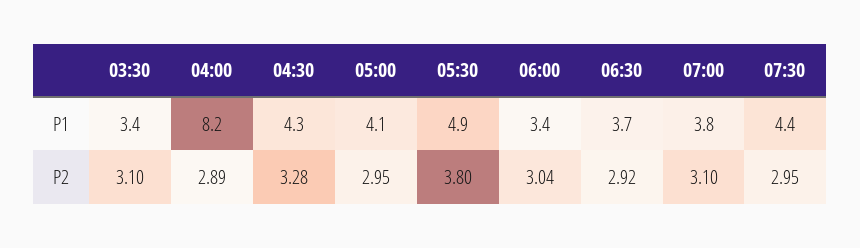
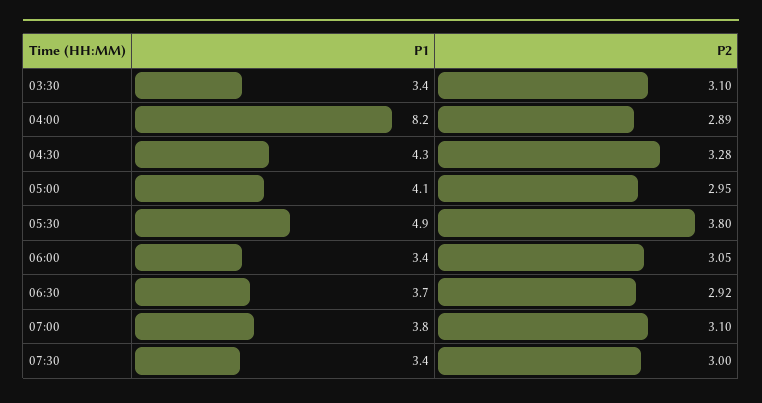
07:30, P1: 4.4 -> 3.4
06:00, P2: 3.04 -> 3.05
07:30, P2: 2.95 -> 3

